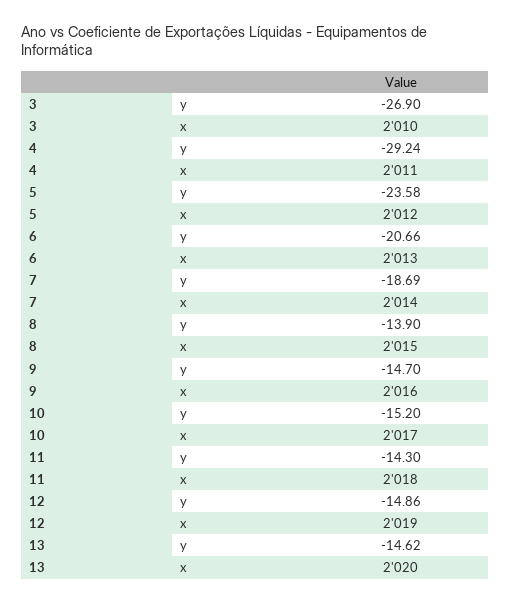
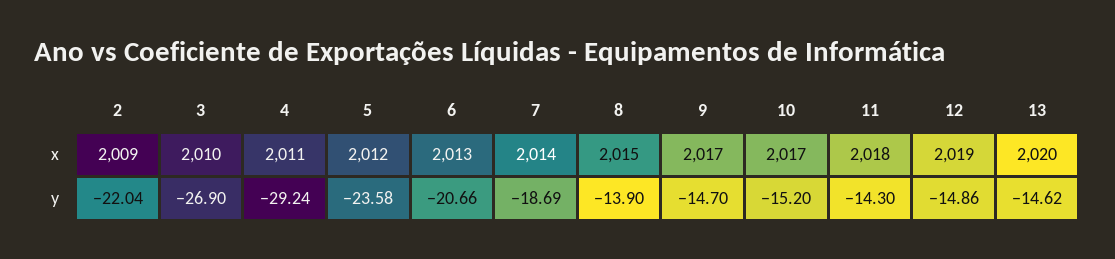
9, x: 2016 -> 2017
2, x: none -> 2009
2, y: none -> -22.04

